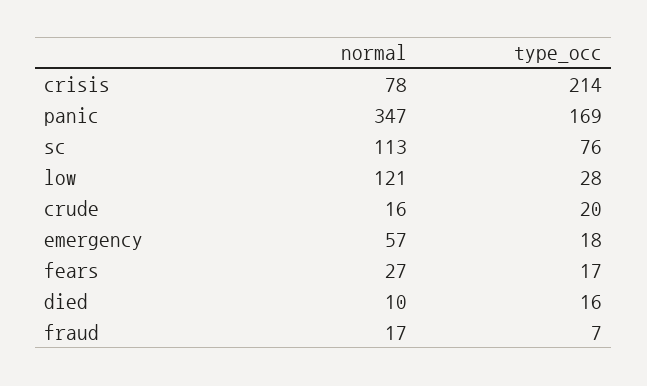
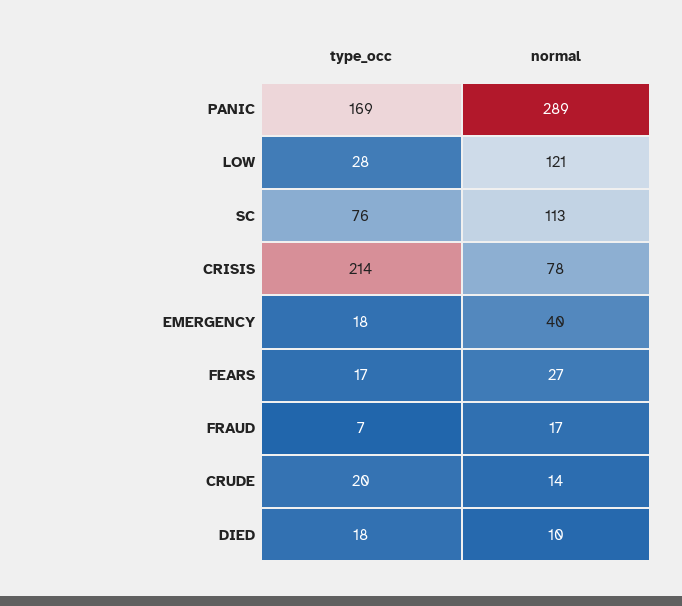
normal, panic: 347 -> 289
normal, crude: 16 -> 14
normal, emergency: 57 -> 40
type_occ, died: 16 -> 18

